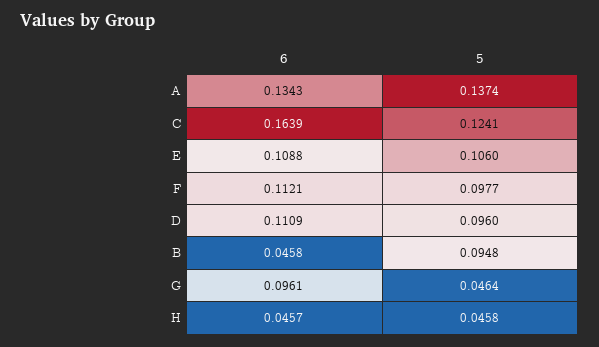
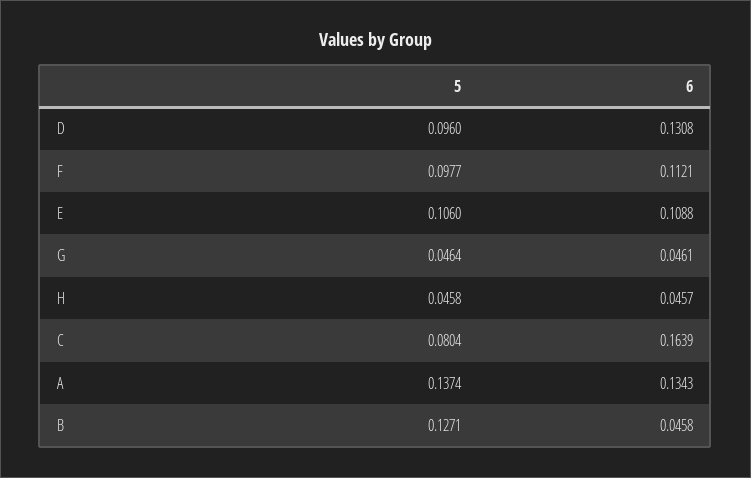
5, C: 0.1241 -> 0.0804
6, D: 0.1109 -> 0.1308
5, B: 0.0948 -> 0.1271
6, G: 0.0961 -> 0.0461

